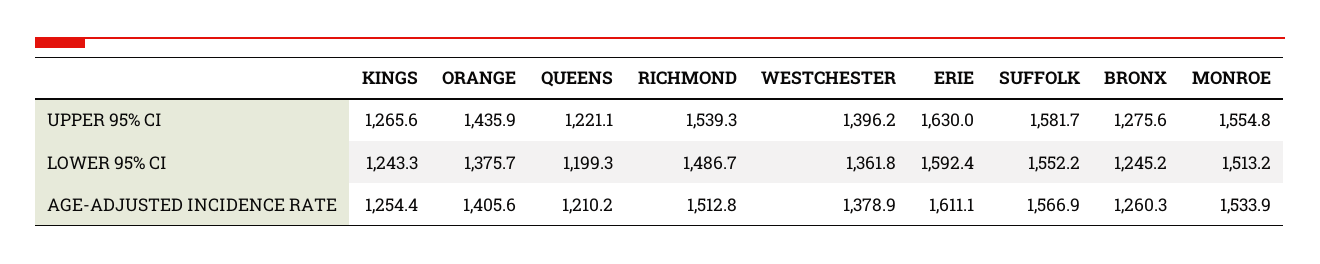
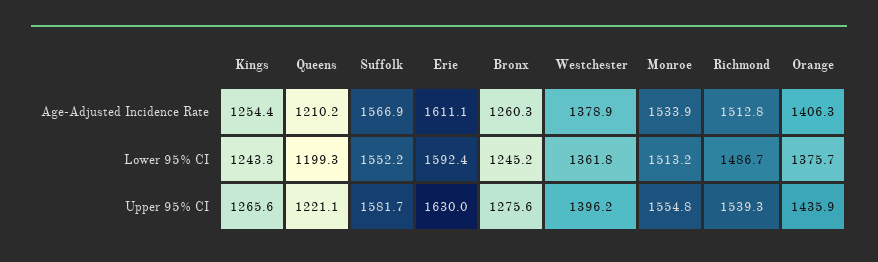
ORANGE, AGE-ADJUSTED INCIDENCE RATE: 1405.6 -> 1406.3

